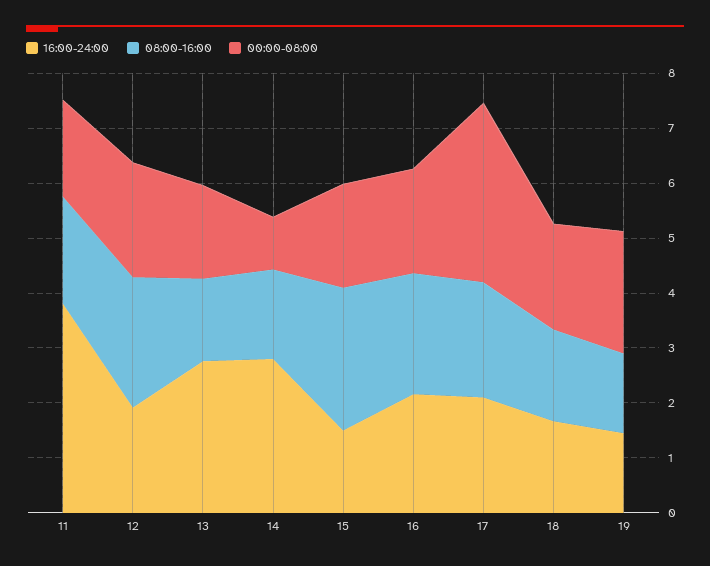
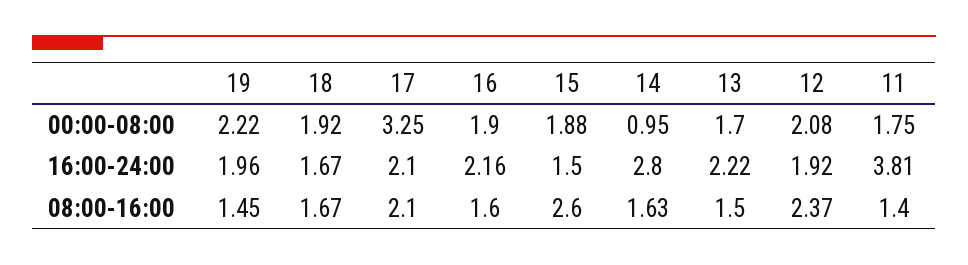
08:00-16:00, 11: 2 -> 1.4
16:00-24:00, 13: 2.8 -> 2.22
08:00-16:00, 16: 2.2 -> 1.6
16:00-24:00, 19: 1.4 -> 1.96

